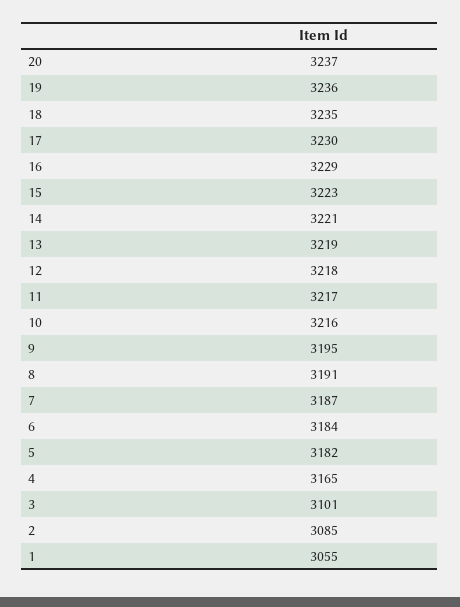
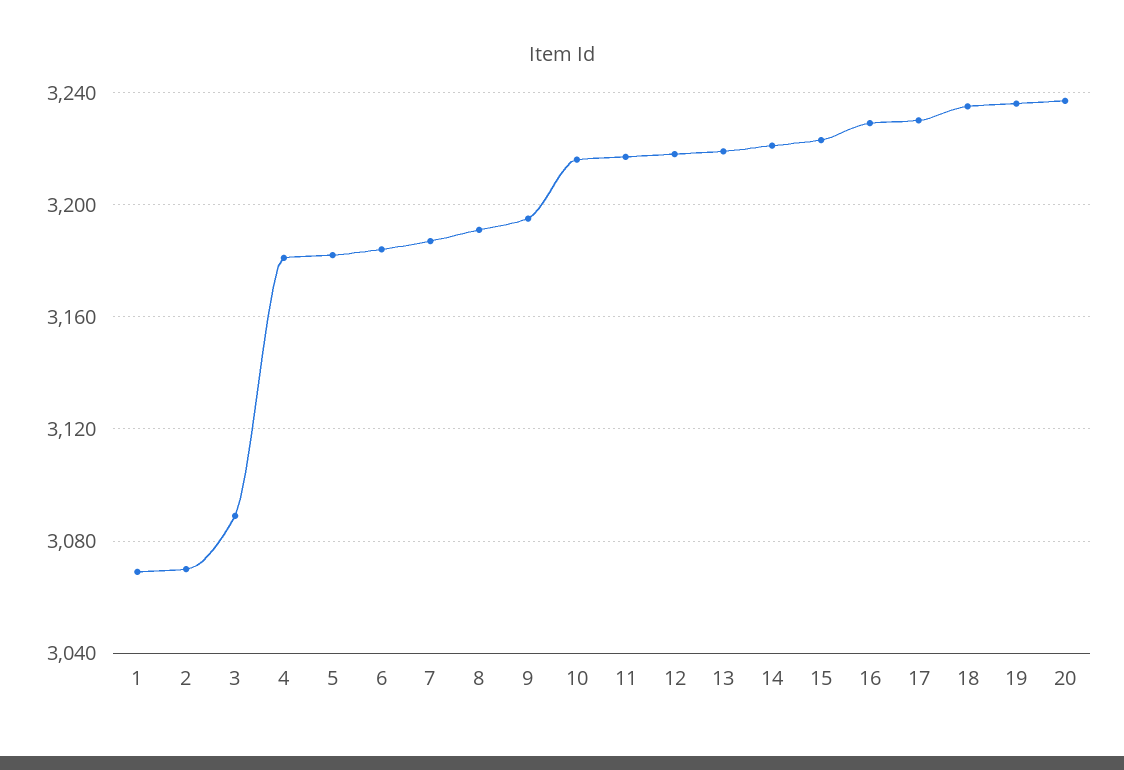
4: 3165 -> 3180
3: 3101 -> 3090
2: 3085 -> 3070
1: 3055 -> 3070

